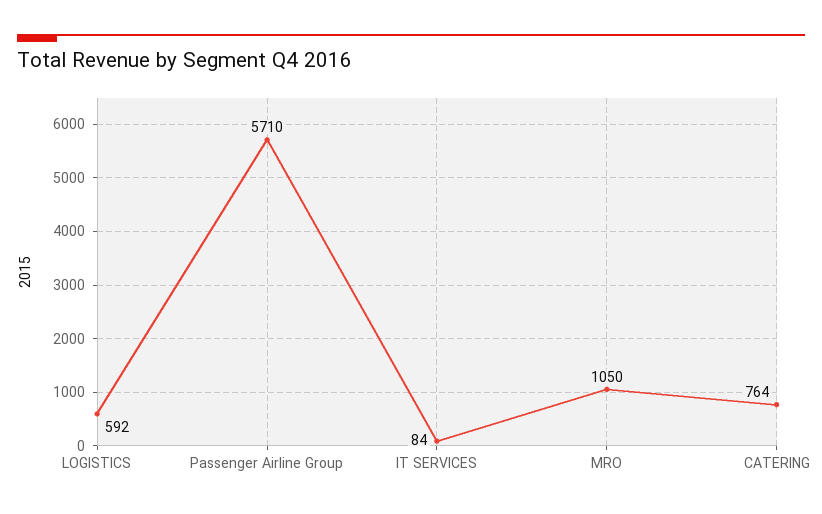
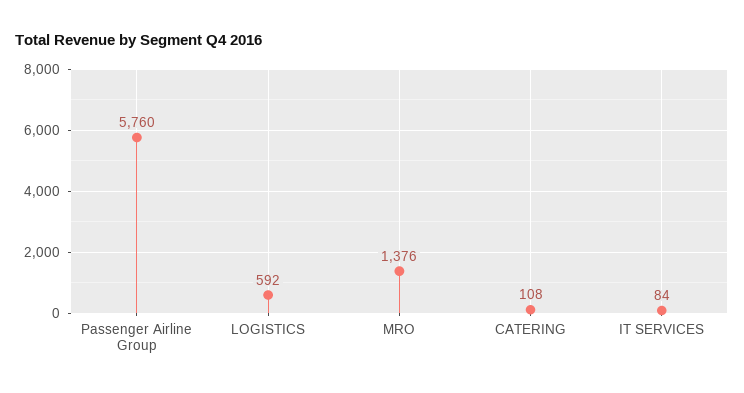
Passenger Airline Group: 5710 -> 5760
MRO: 1050 -> 1376
CATERING: 764 -> 108

